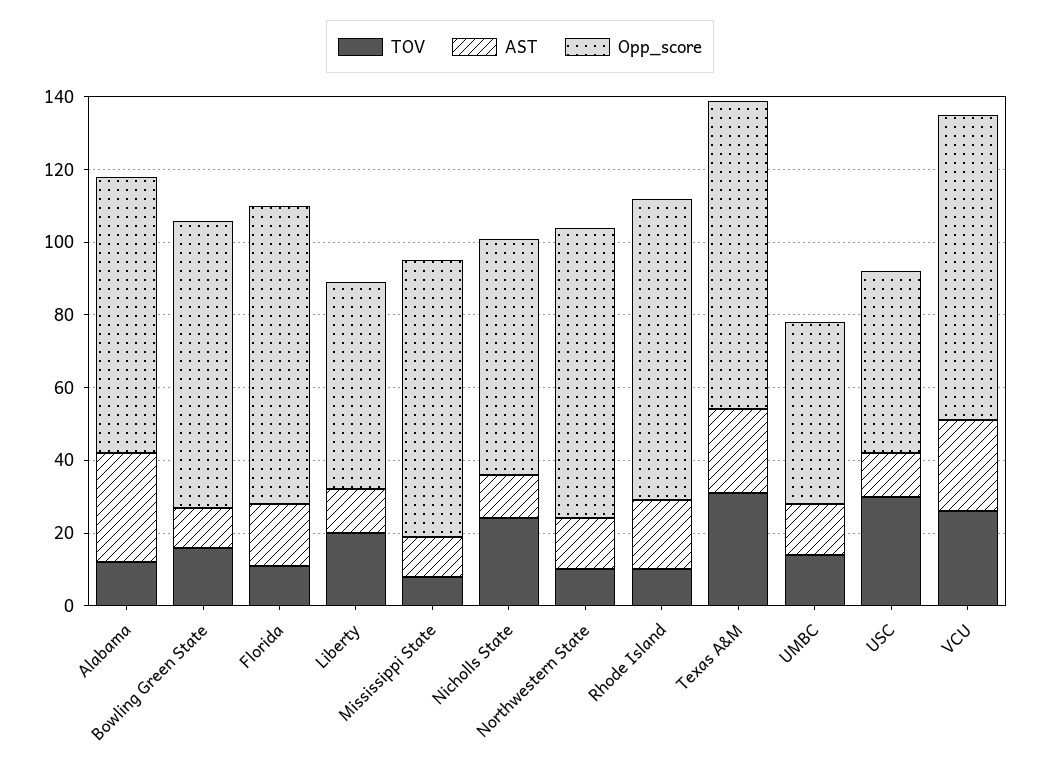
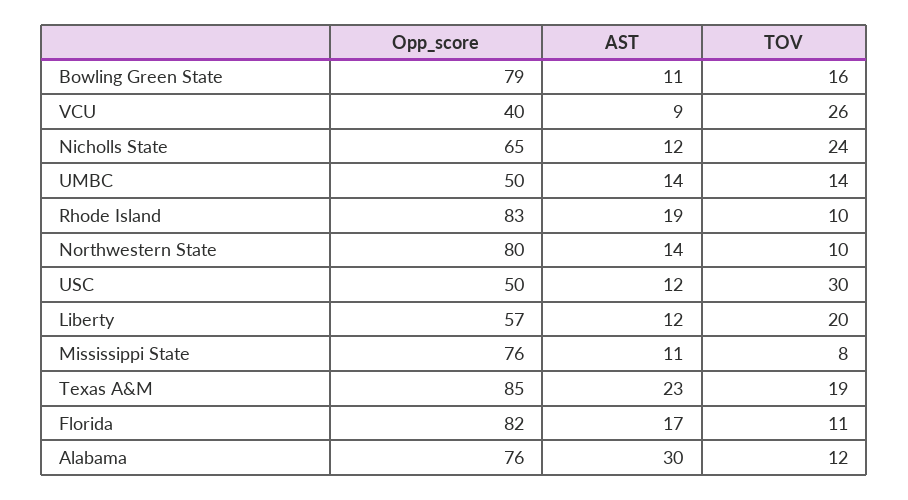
TOV, Texas A&M: 30 -> 19
AST, VCU: 25 -> 9
Opp_score, VCU: 85 -> 40

